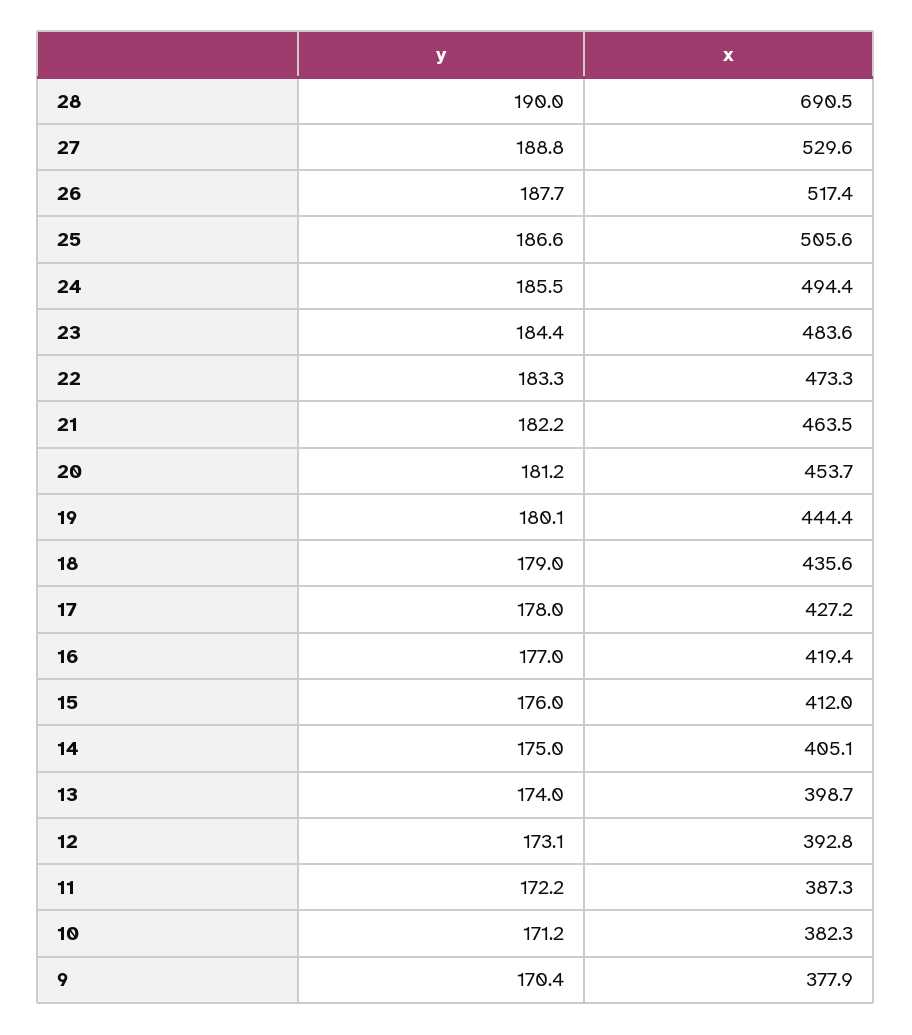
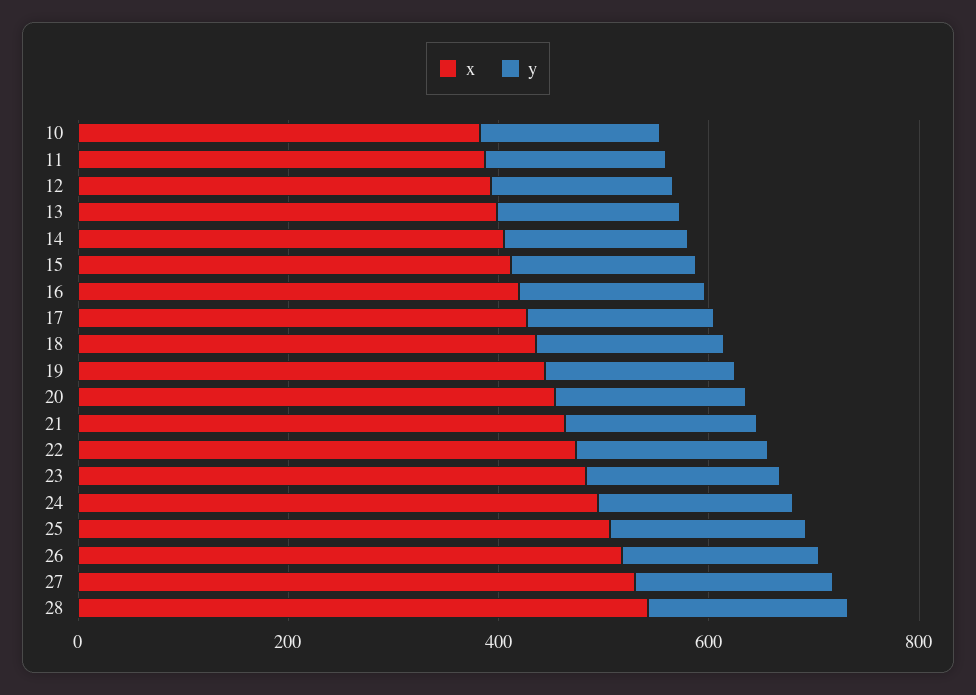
x, 28: 690.5 -> 550
y, 9: 170.4 -> none
x, 9: 377.9 -> none

